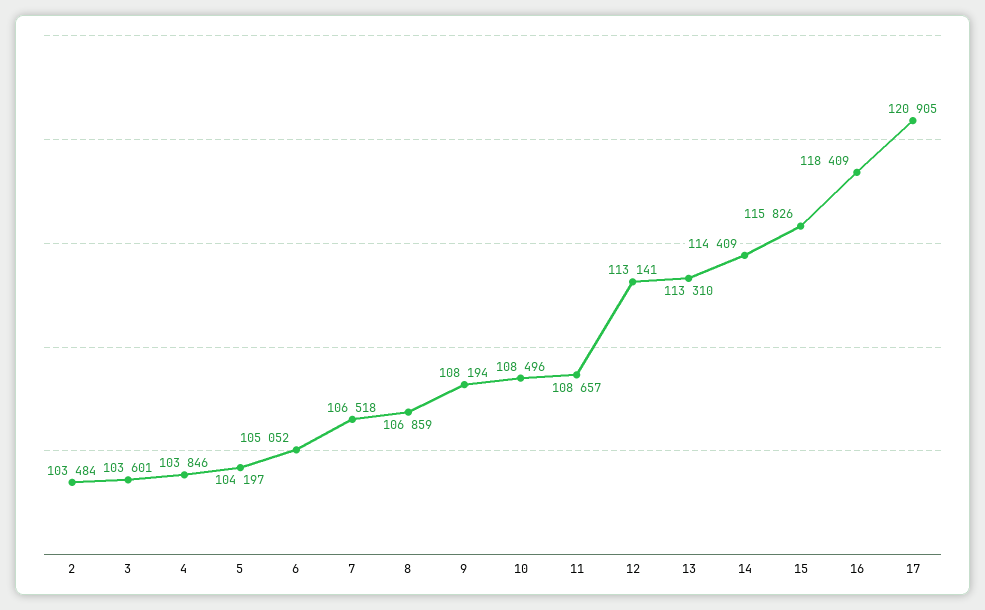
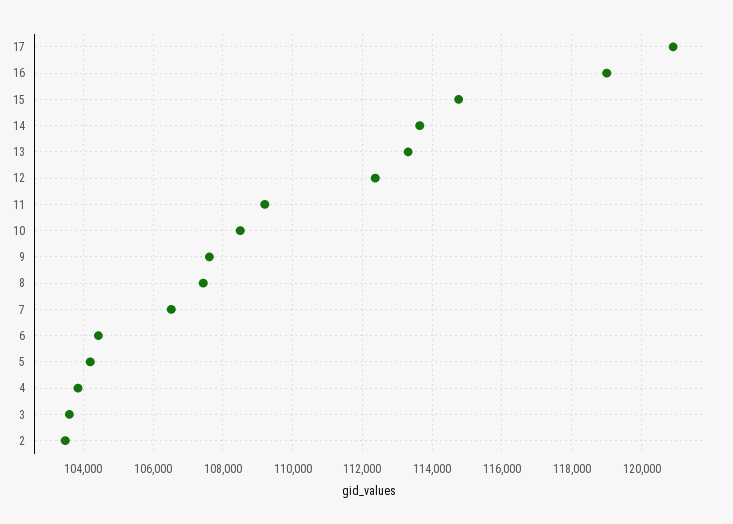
6: 105052 -> 104400
8: 106859 -> 107400
9: 108194 -> 107600
11: 108657 -> 109200
12: 113141 -> 112400
14: 114409 -> 113600
15: 115826 -> 114800
16: 118409 -> 119000

